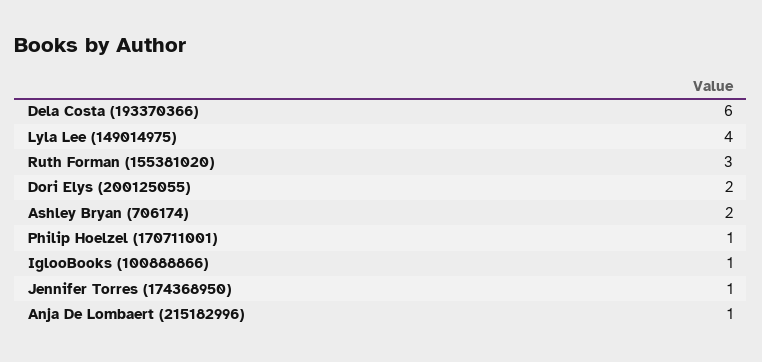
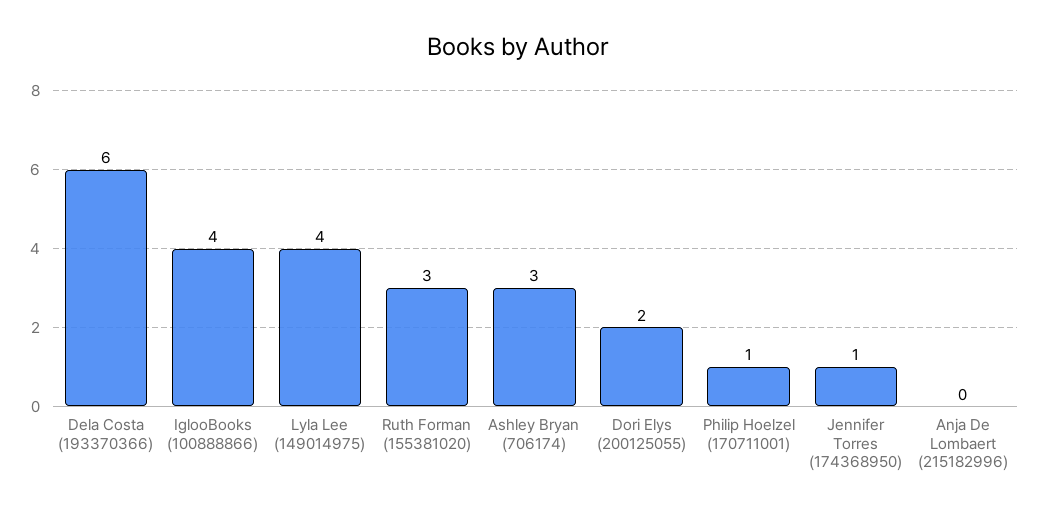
Ashley Bryan (706174): 2 -> 3
IglooBooks (100888866): 1 -> 4
Anja De Lombaert (215182996): 1 -> 0

